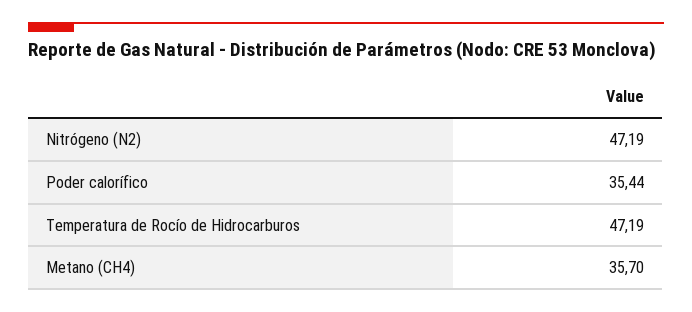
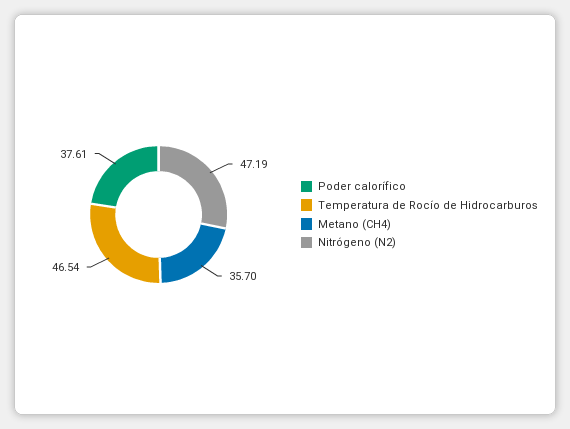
Poder calorífico: 35.44 -> 37.61
Temperatura de Rocío de Hidrocarburos: 47.19 -> 46.54

